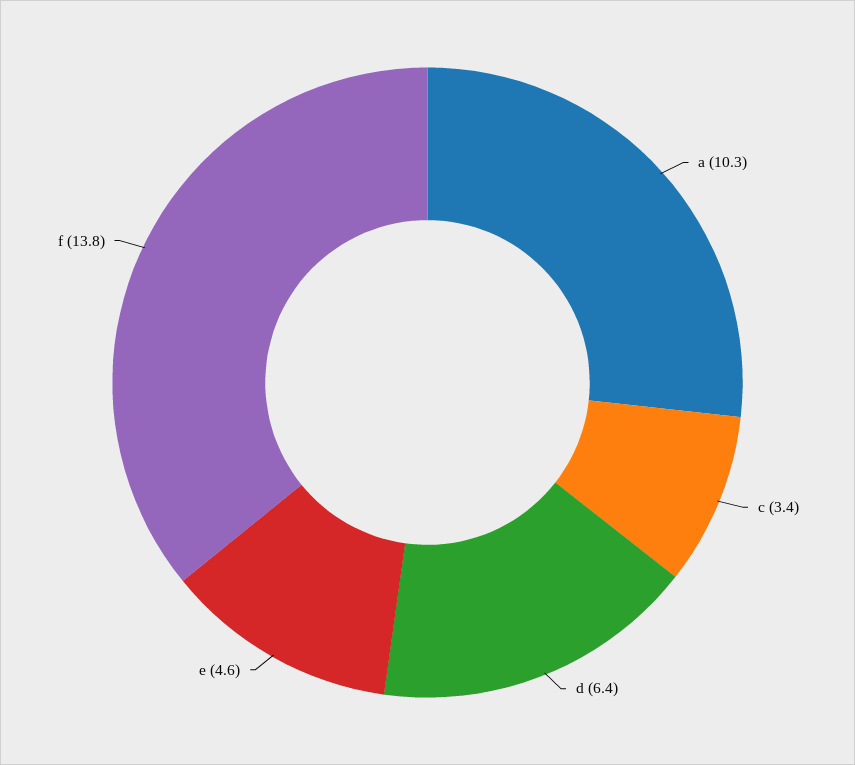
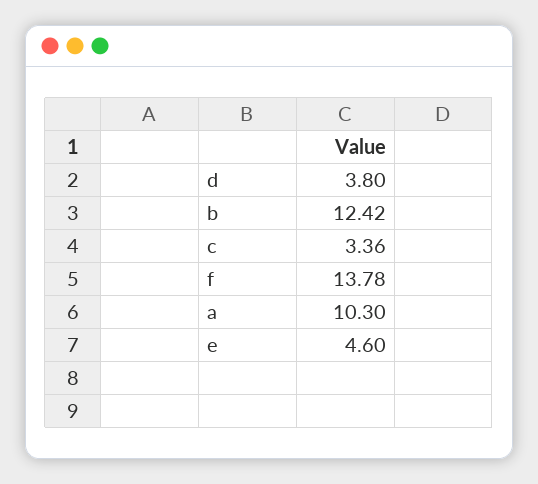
d: 6.4 -> 3.8
b: none -> 12.42

